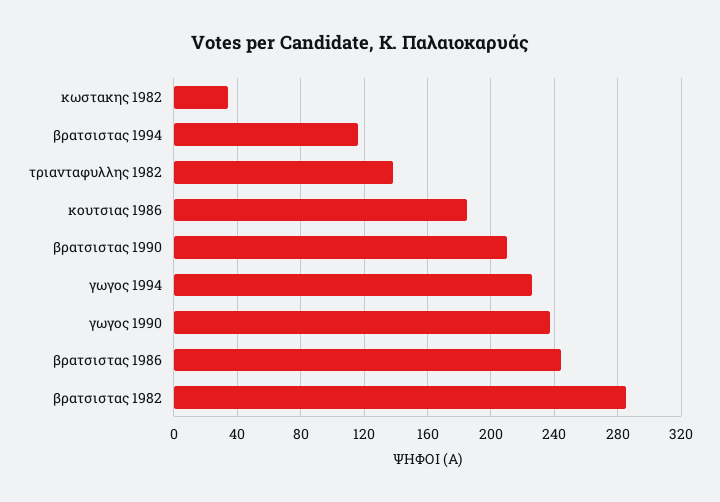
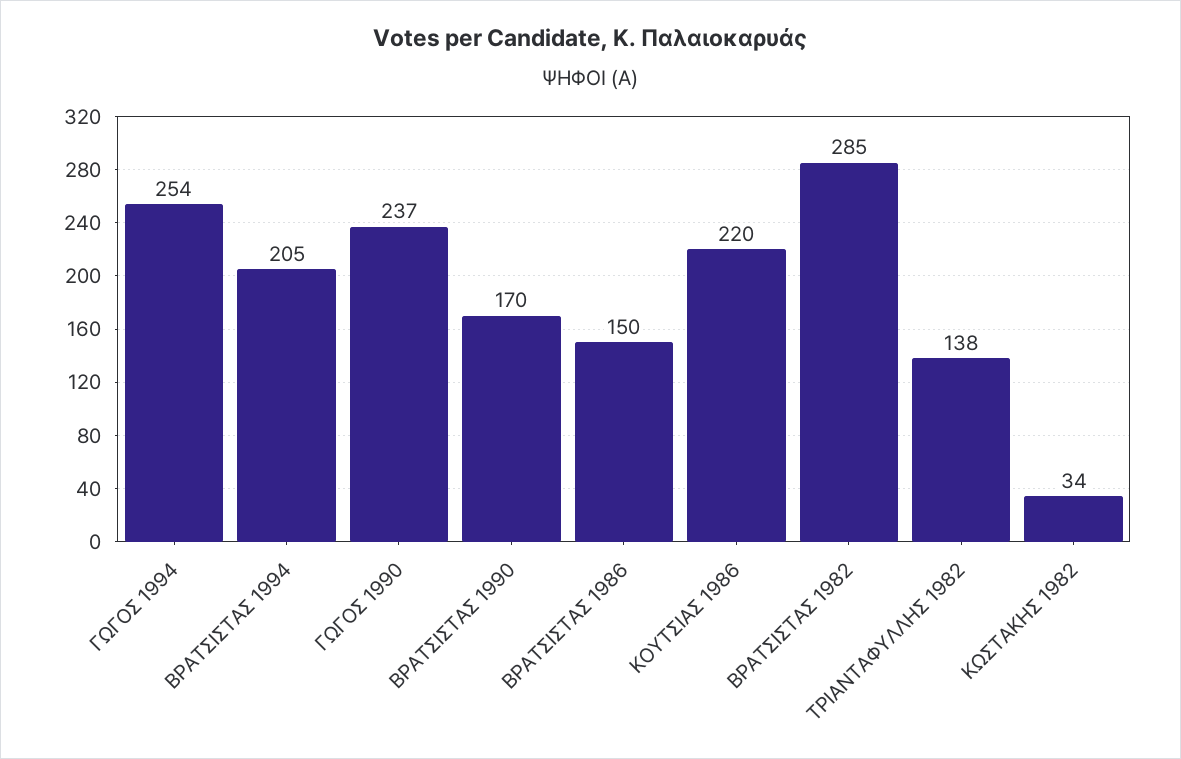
βρατσιστας 1994: 115 -> 205
κουτσιας 1986: 185 -> 220
βρατσιστας 1990: 210 -> 170
γωγος 1994: 225 -> 254
βρατσιστας 1986: 245 -> 150

